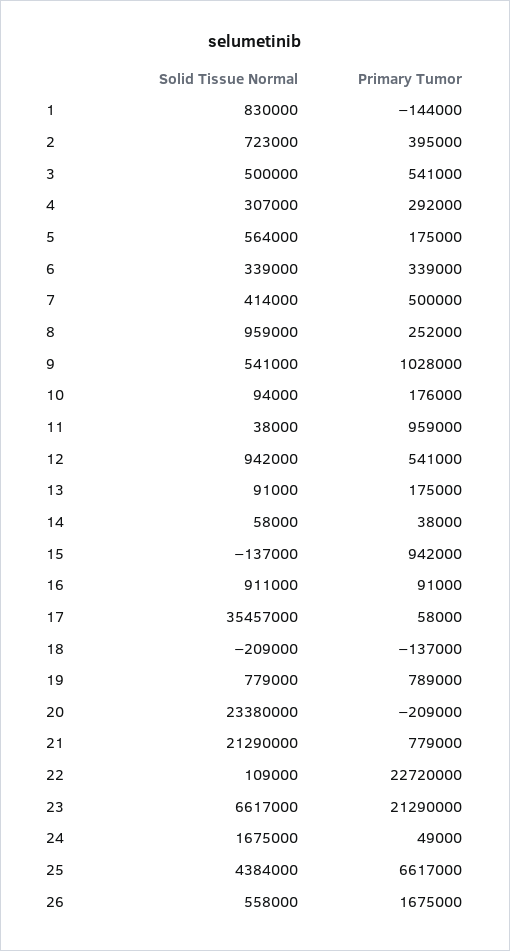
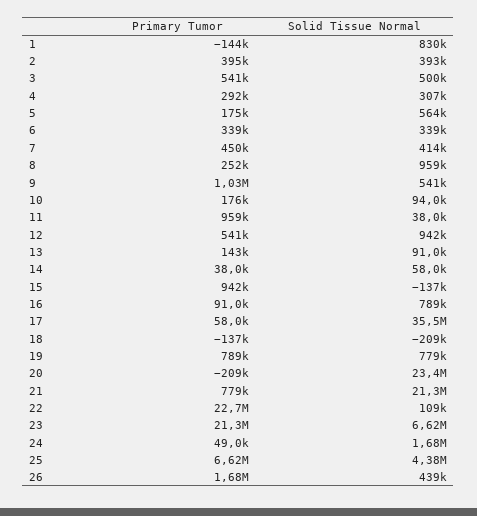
Solid Tissue Normal, 2: 723000 -> 393000
Primary Tumor, 7: 500000 -> 450000
Primary Tumor, 13: 175000 -> 143000
Solid Tissue Normal, 16: 911000 -> 789000
Solid Tissue Normal, 26: 558000 -> 439000

